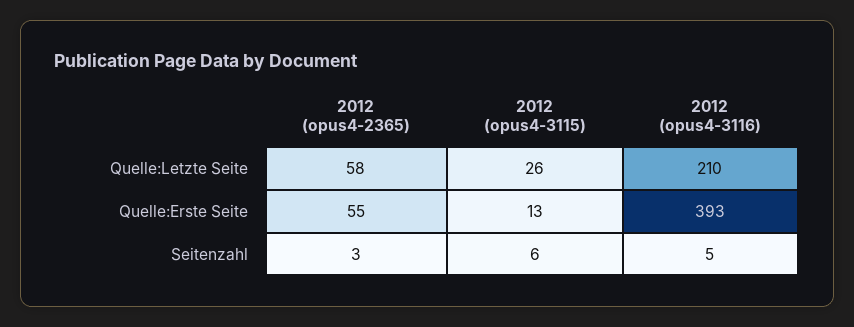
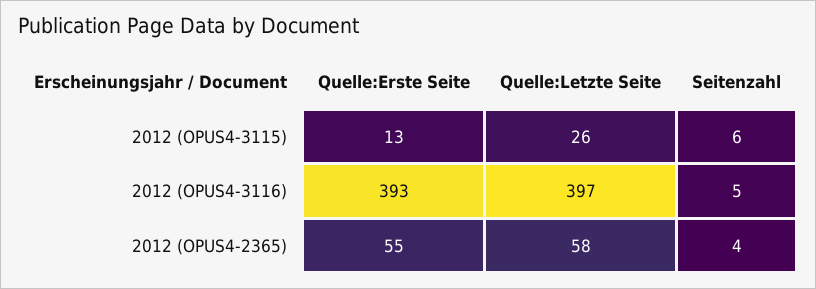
2012 (opus4-3116), Quelle:Letzte Seite: 210 -> 397
2012 (opus4-2365), Seitenzahl: 3 -> 4

